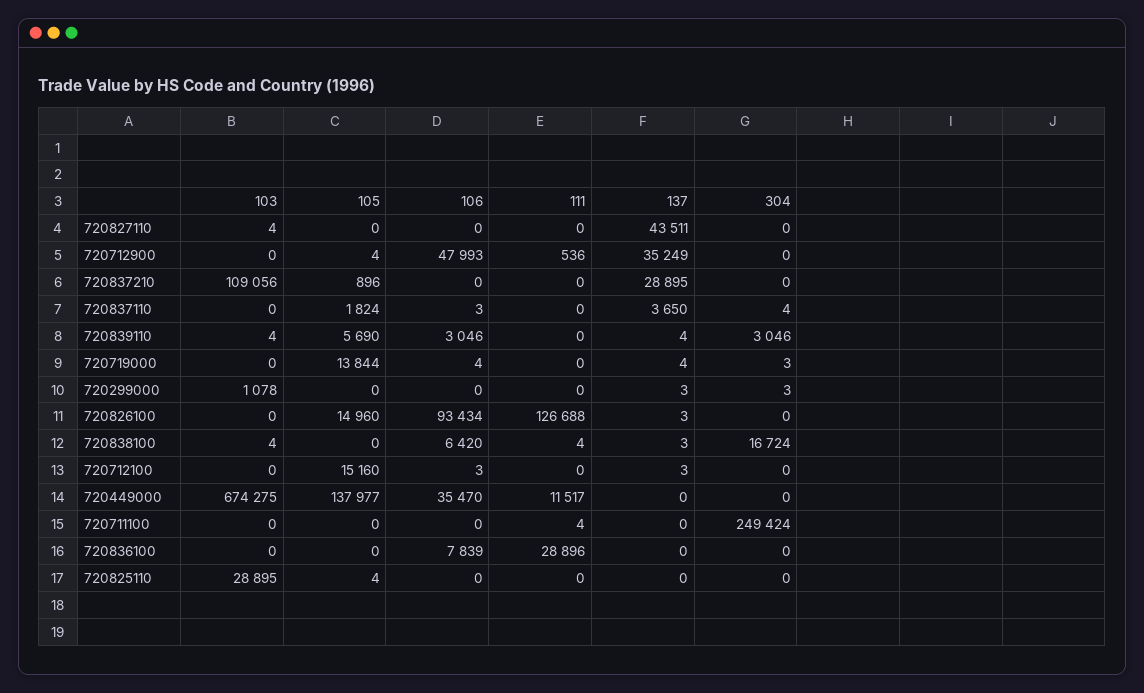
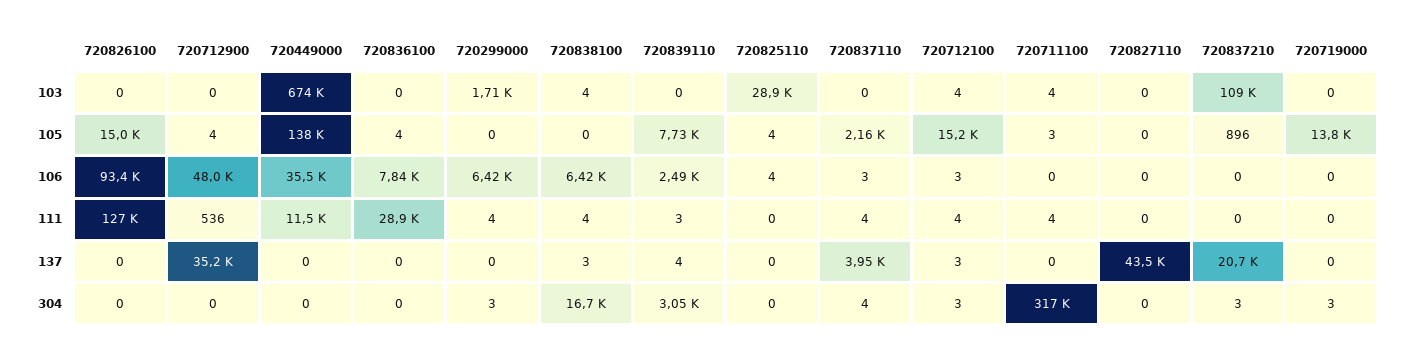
103, 720827110: 4 -> 0
137, 720837210: 28895 -> 20700
304, 720837210: 0 -> 3
105, 720837110: 1824 -> 2160
111, 720837110: 0 -> 4
137, 720837110: 3650 -> 3950
103, 720839110: 4 -> 0
105, 720839110: 5690 -> 7730
106, 720839110: 3046 -> 2490
111, 720839110: 0 -> 3
106, 720719000: 4 -> 0
137, 720719000: 4 -> 0
103, 720299000: 1078 -> 1710
106, 720299000: 0 -> 6420
111, 720299000: 0 -> 4
137, 720299000: 3 -> 0
137, 720826100: 3 -> 0
103, 720712100: 0 -> 4
111, 720712100: 0 -> 4
304, 720712100: 0 -> 3
103, 720711100: 0 -> 4
105, 720711100: 0 -> 3
304, 720711100: 249424 -> 317000
105, 720836100: 0 -> 4
106, 720825110: 0 -> 4

